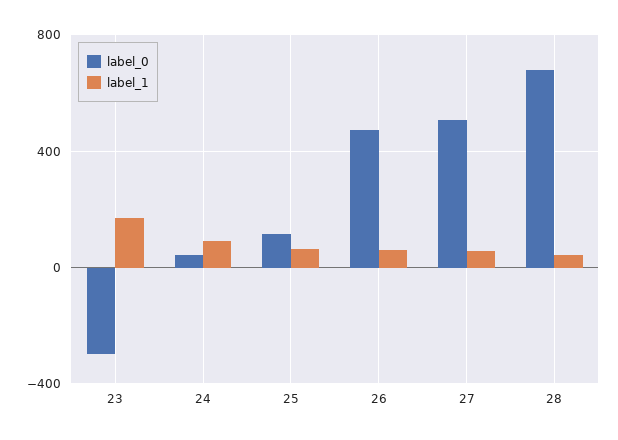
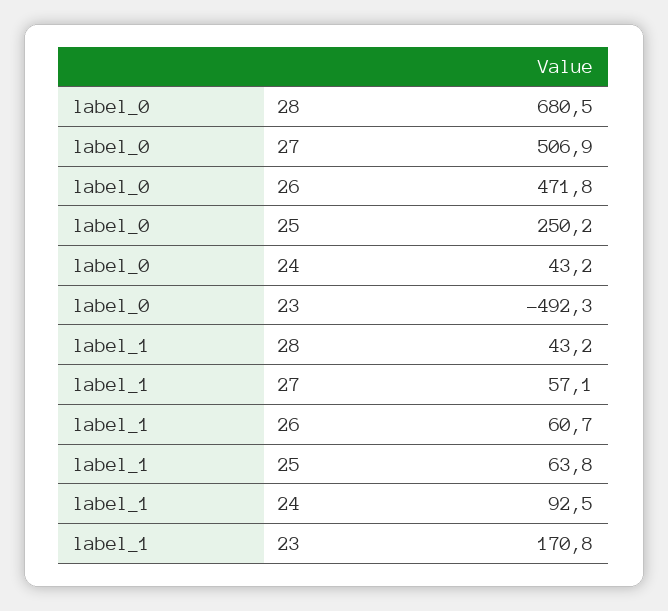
label_0, 23: -300 -> -492.3
label_0, 25: 100 -> 250.2

